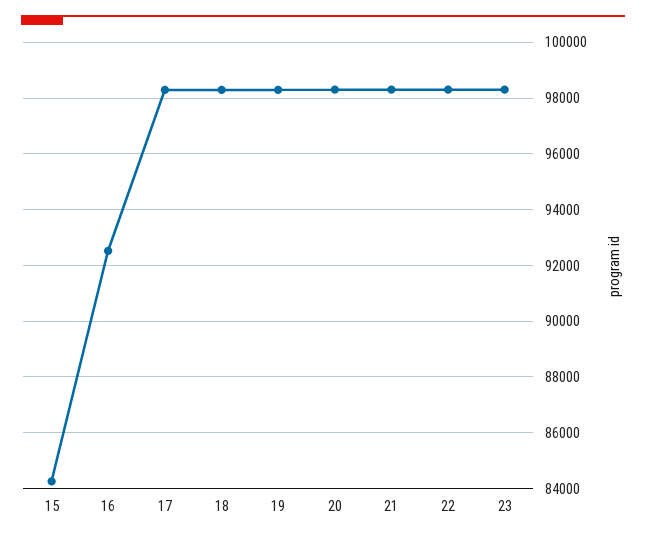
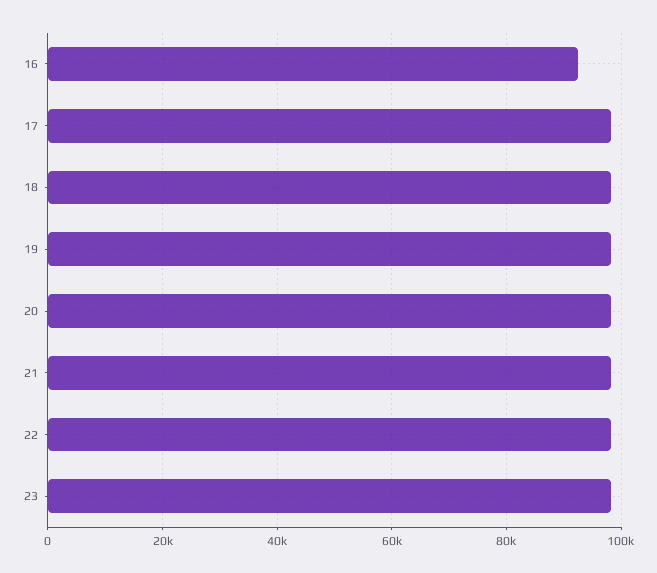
15: 84250 -> none

